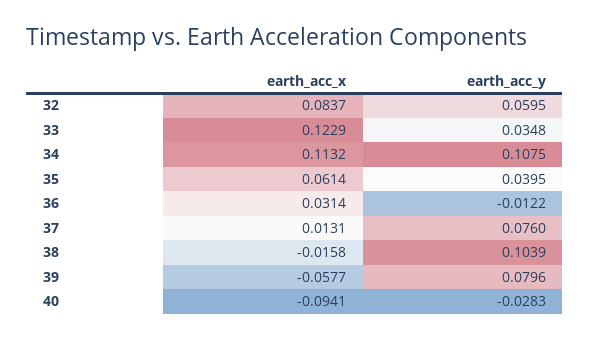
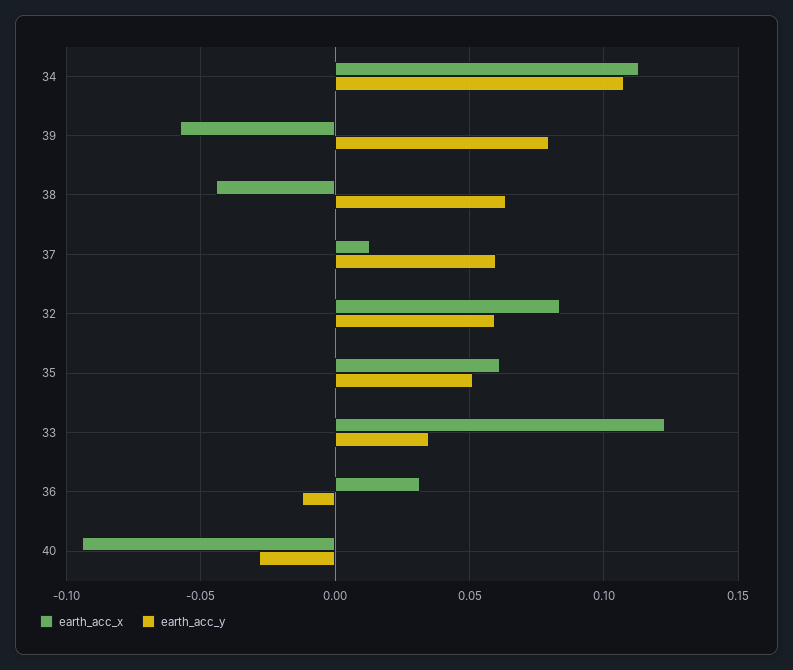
earth_acc_y, 35: 0.0395 -> 0.05
earth_acc_y, 37: 0.076 -> 0.06
earth_acc_x, 38: -0.0158 -> -0.045
earth_acc_y, 38: 0.1039 -> 0.065

